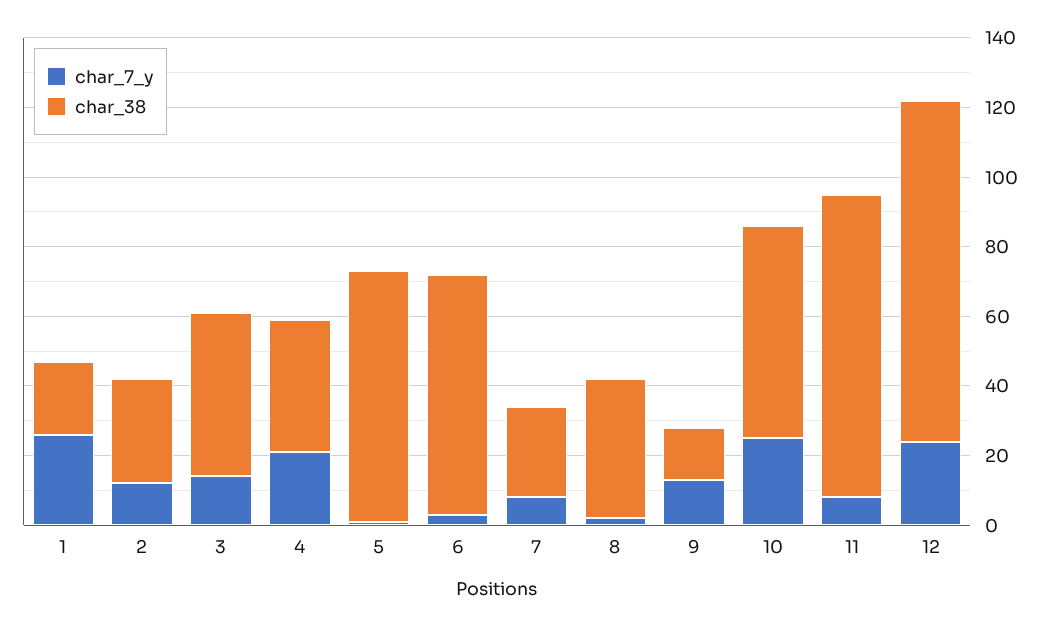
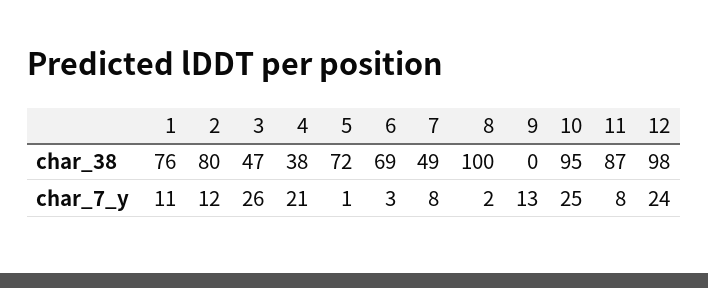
char_7_y, 1: 25 -> 11
char_38, 1: 20 -> 76
char_38, 2: 30 -> 80
char_7_y, 3: 15 -> 26
char_38, 7: 25 -> 49
char_38, 8: 40 -> 100
char_38, 9: 15 -> 0
char_38, 10: 60 -> 95

